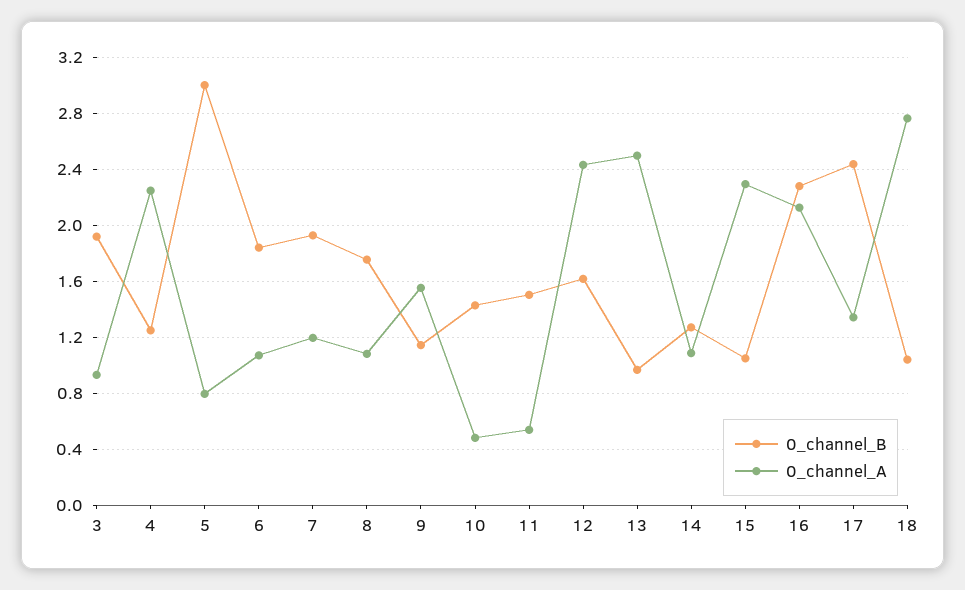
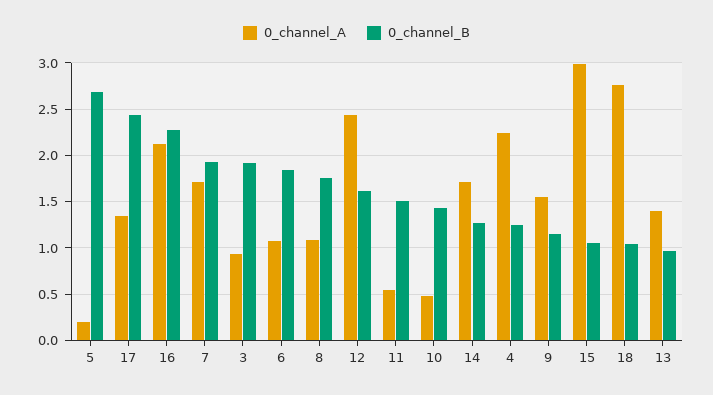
0_channel_B, 5: 3 -> 2.7
0_channel_A, 5: 0.8 -> 0.2
0_channel_A, 7: 1.2 -> 1.7
0_channel_A, 13: 2.5 -> 1.4
0_channel_A, 14: 1.1 -> 1.7
0_channel_A, 15: 2.3 -> 3

